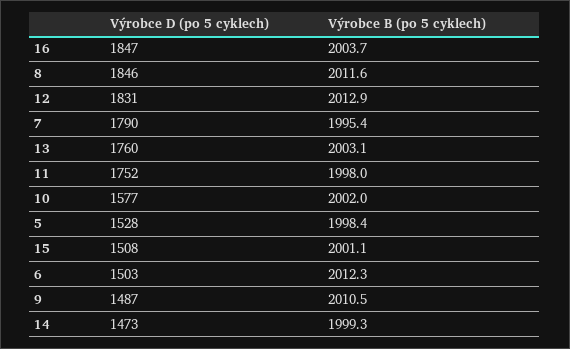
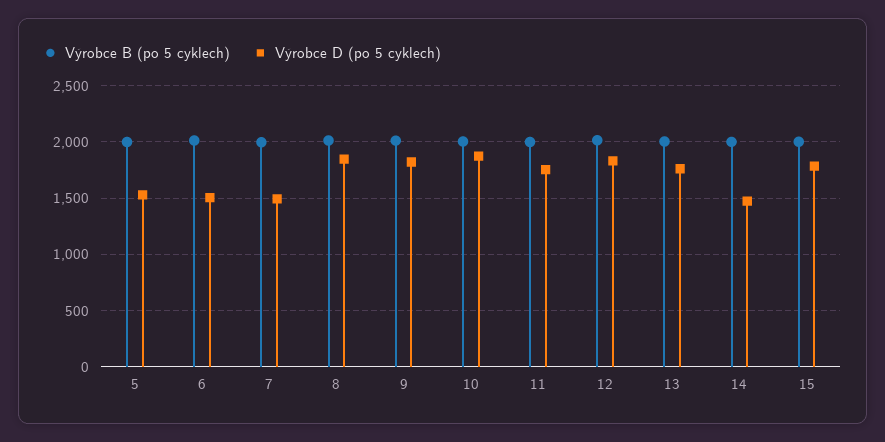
Výrobce D (po 5 cyklech), 16: 1847 -> none
Výrobce B (po 5 cyklech), 16: 2003.7 -> none
Výrobce D (po 5 cyklech), 7: 1790 -> 1500
Výrobce D (po 5 cyklech), 10: 1577 -> 1900
Výrobce D (po 5 cyklech), 15: 1508 -> 1800
Výrobce D (po 5 cyklech), 9: 1487 -> 1800

